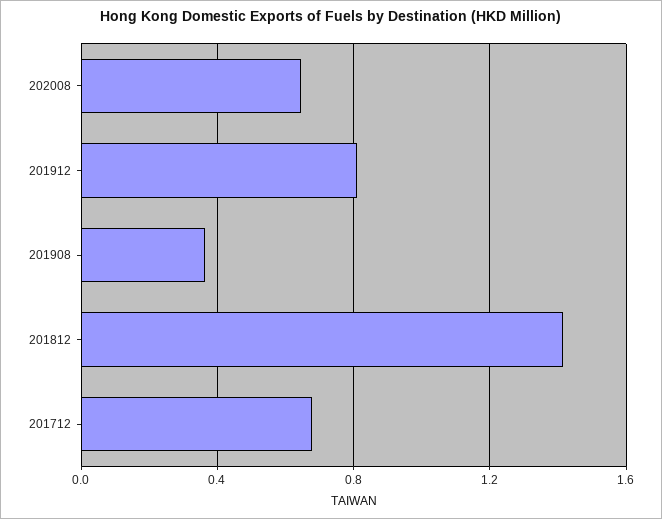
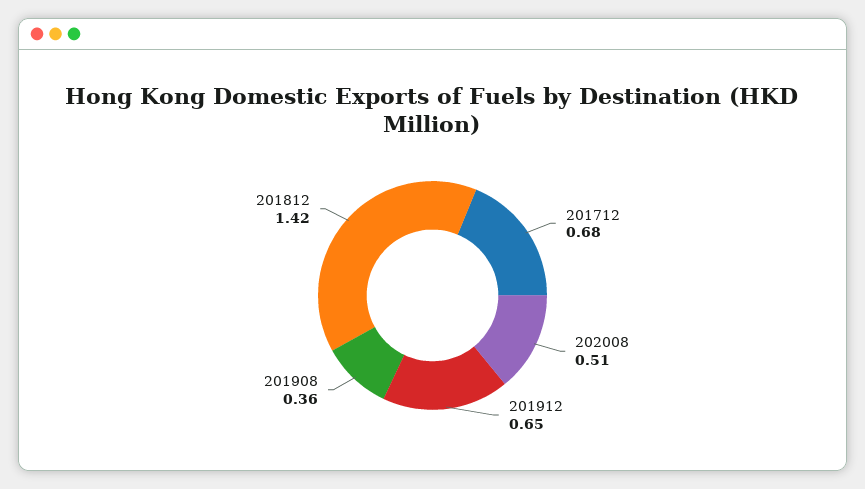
202008: 0.65 -> 0.51
201912: 0.8 -> 0.65

